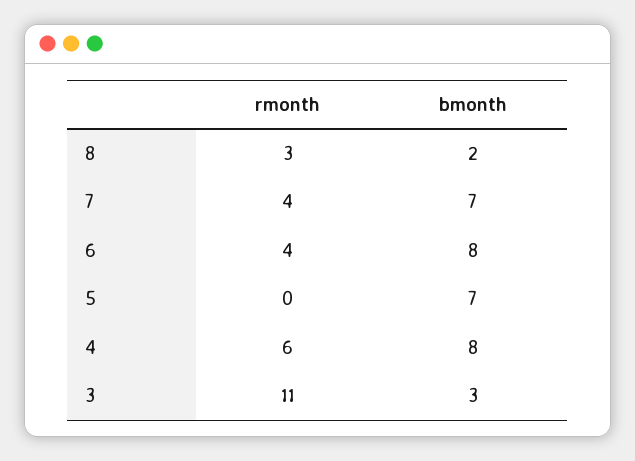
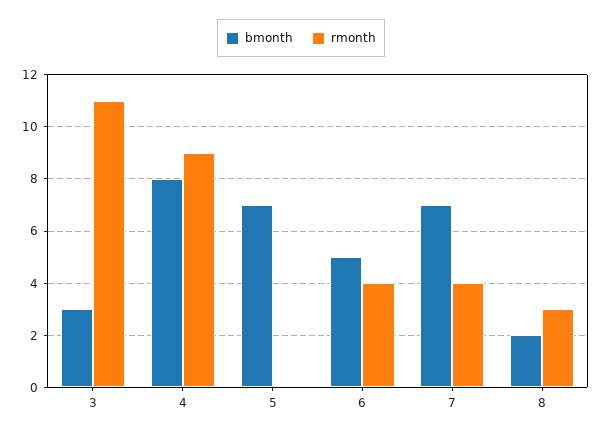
bmonth, 6: 8 -> 5
rmonth, 4: 6 -> 9

